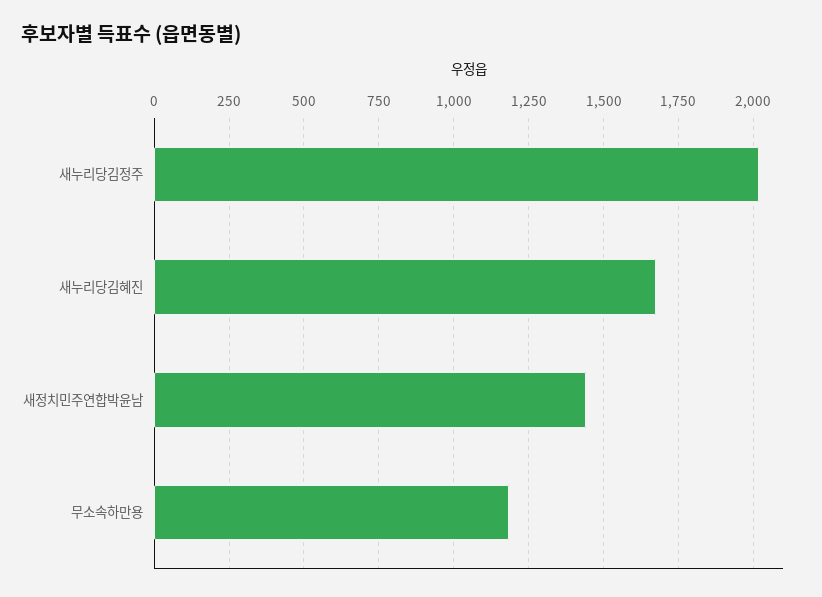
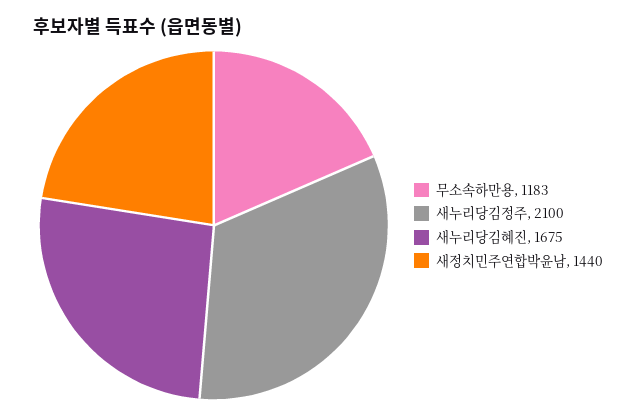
새누리당김정주: 2025 -> 2100

